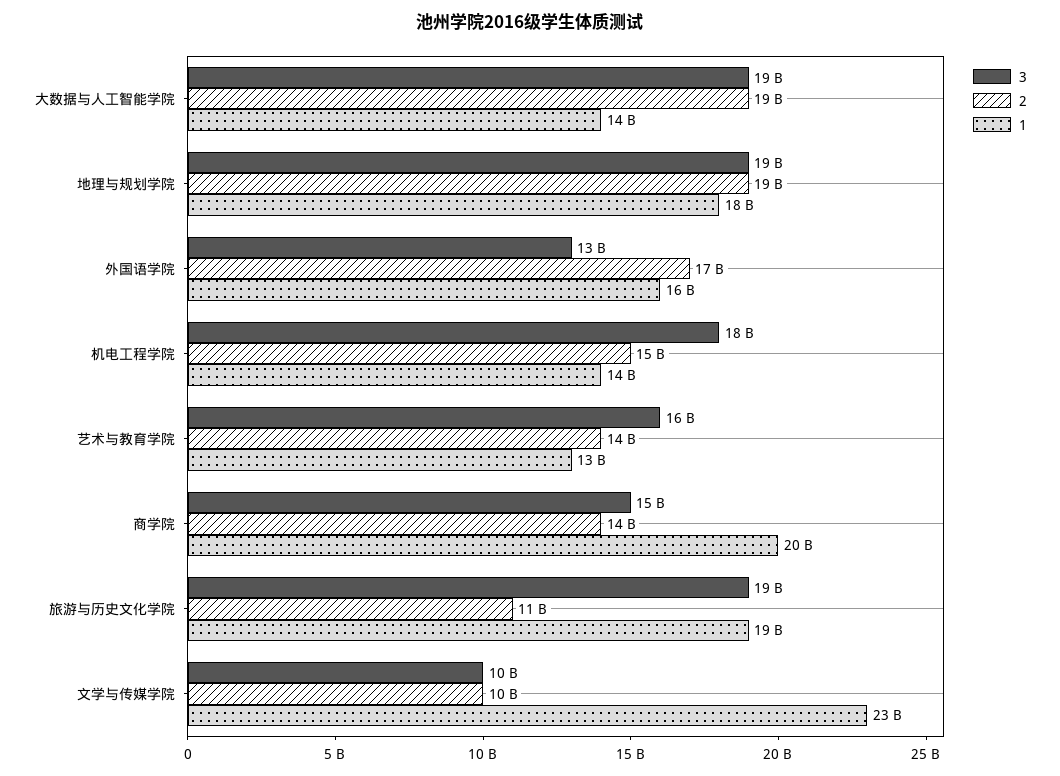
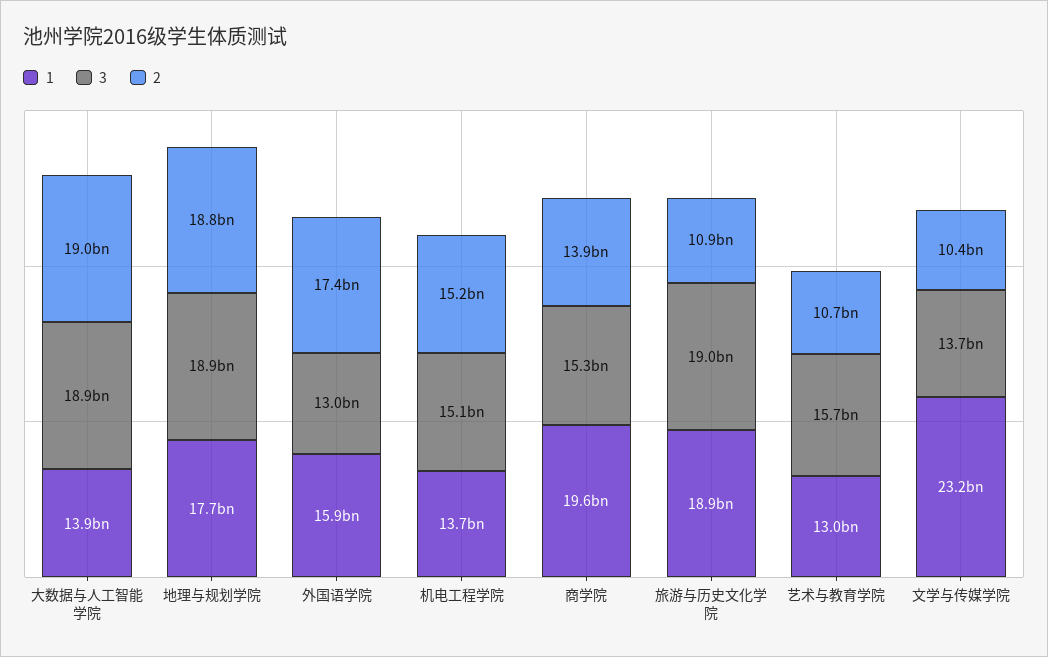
3, 机电工程学院: 18000000000 -> 15100000000
2, 艺术与教育学院: 14000000000 -> 10700000000
3, 文学与传媒学院: 10000000000 -> 13700000000

